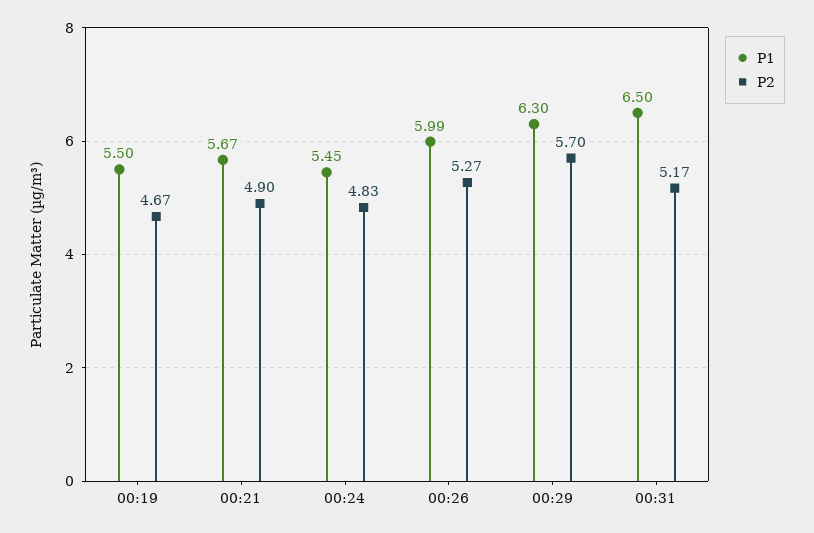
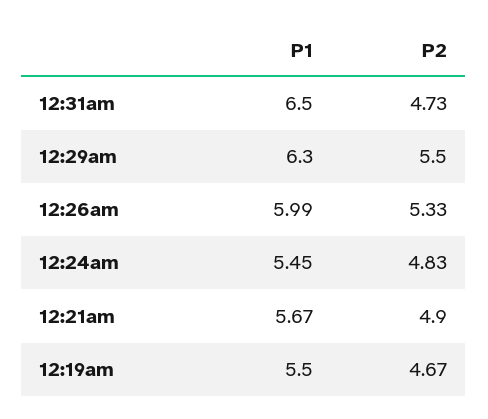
P2, 00:26: 5.27 -> 5.33
P2, 00:29: 5.7 -> 5.5
P2, 00:31: 5.17 -> 4.73

